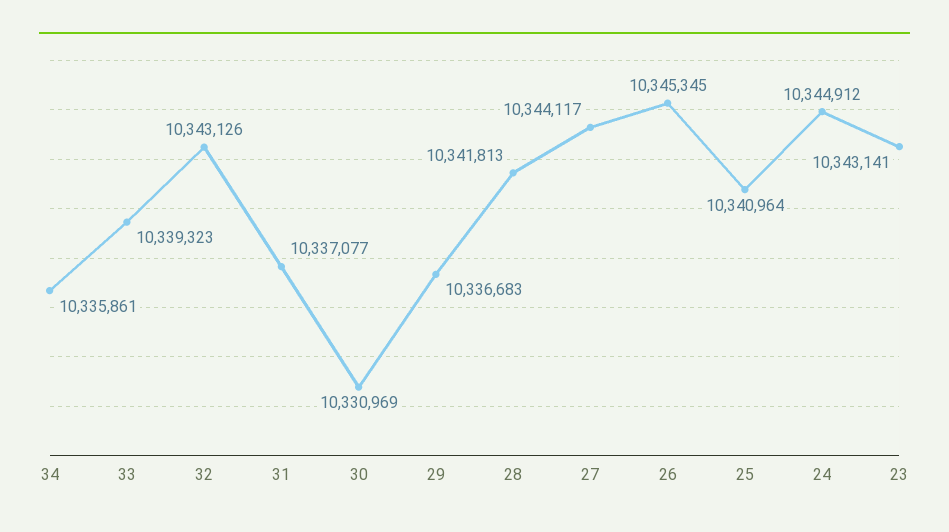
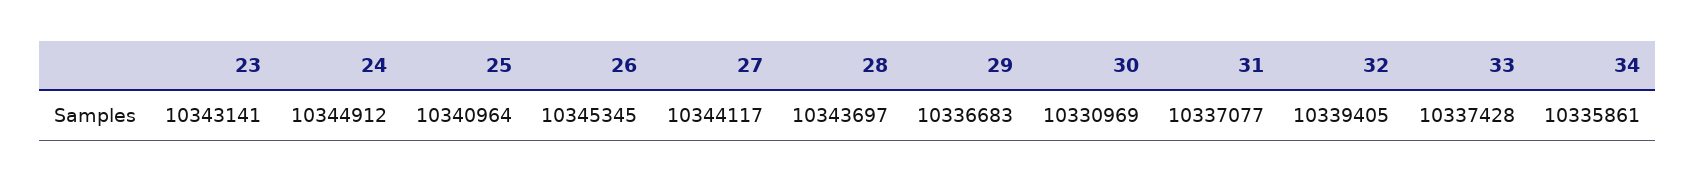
33: 10339323 -> 10337428
32: 10343126 -> 10339405
28: 10341813 -> 10343697

